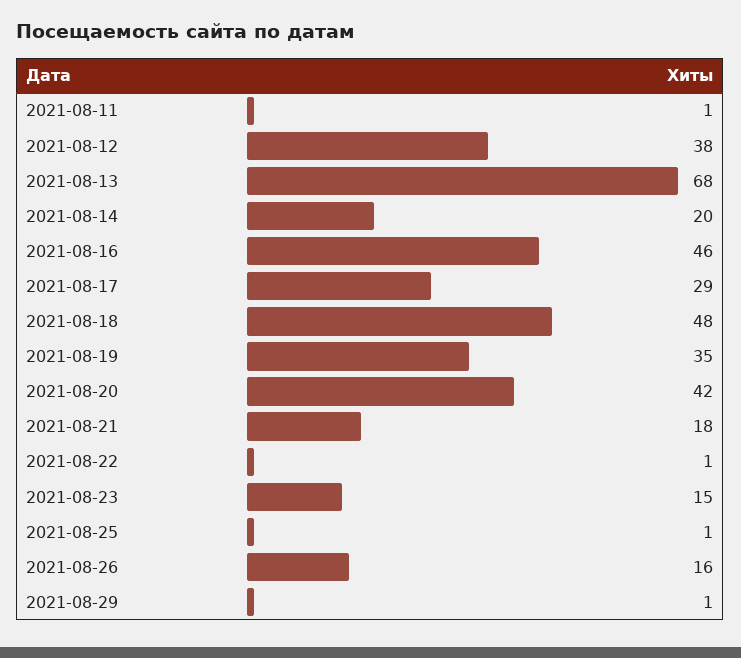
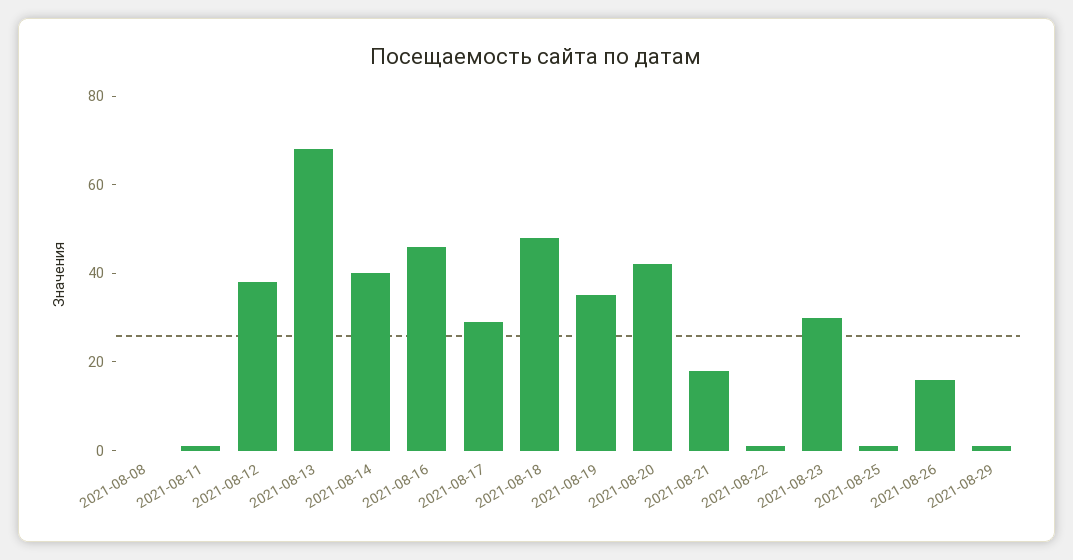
2021-08-14: 20 -> 40
2021-08-23: 15 -> 30
2021-08-08: none -> 0

